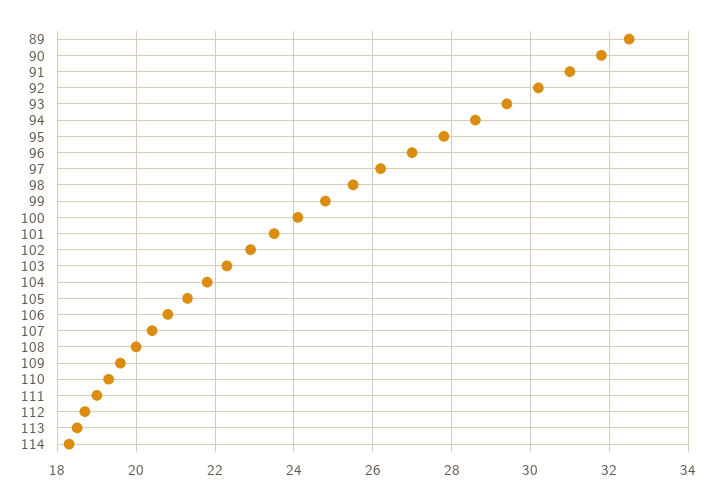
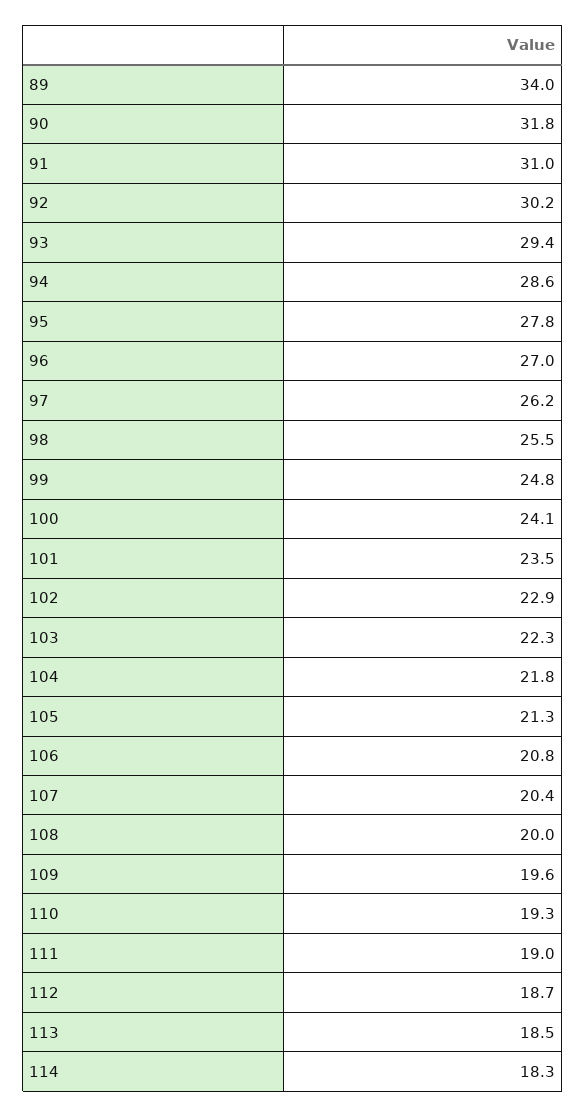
89: 32.5 -> 34

